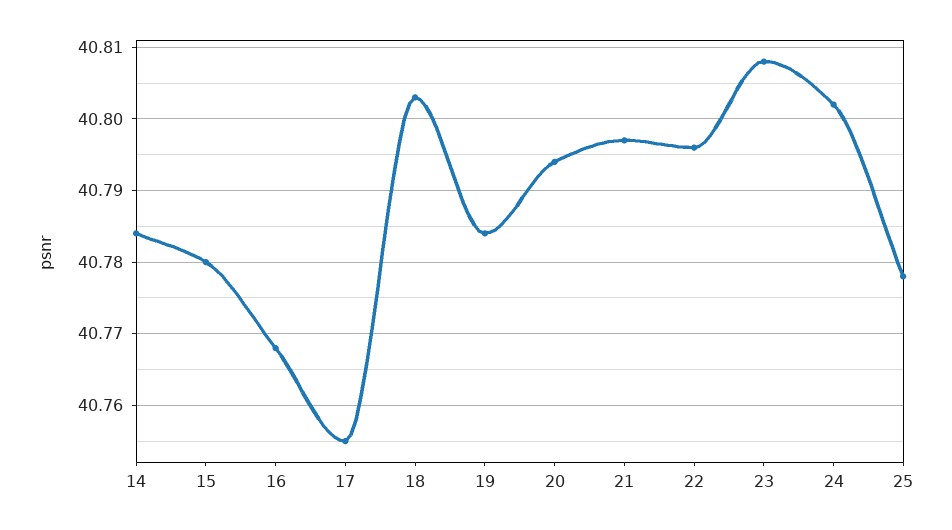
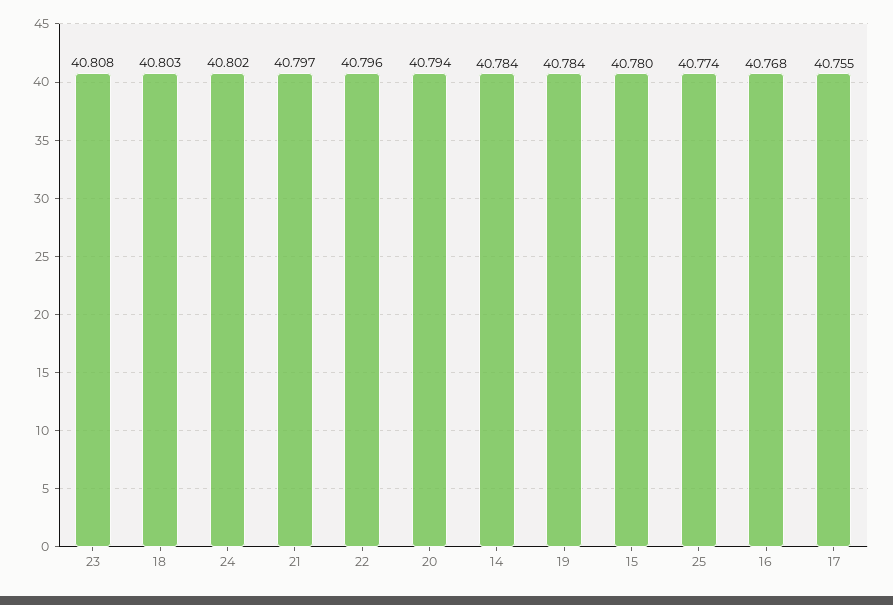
25: 40.778 -> 40.774

